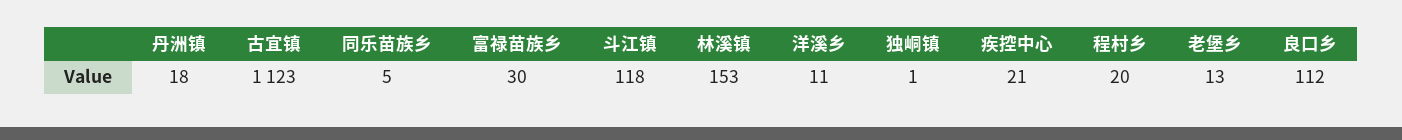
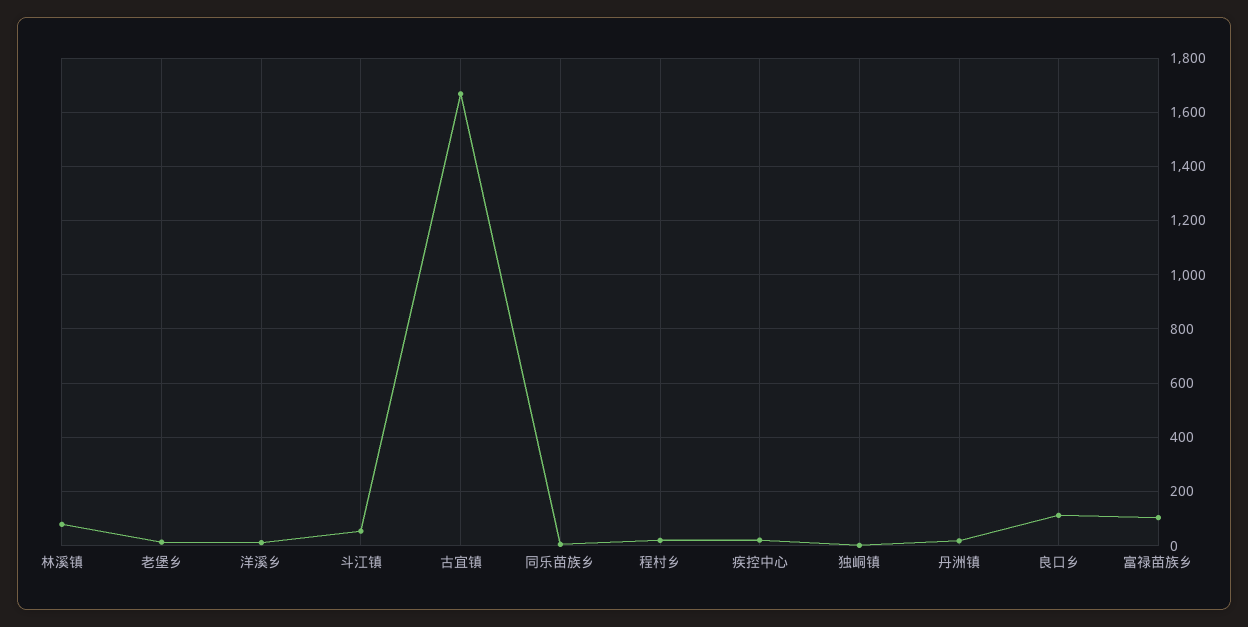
古宜镇: 1123 -> 1675
富禄苗族乡: 30 -> 100
斗江镇: 118 -> 50
林溪镇: 153 -> 75

